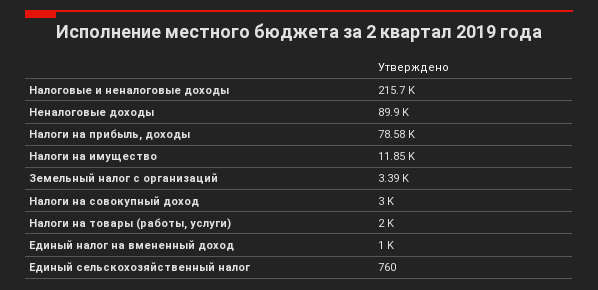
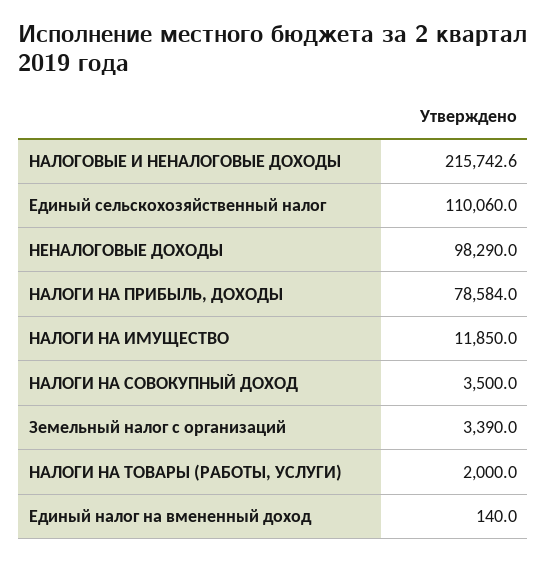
Неналоговые доходы: 89900 -> 98290
Налоги на совокупный доход: 3000 -> 3500
Единый налог на вмененный доход: 1000 -> 140
Единый сельскохозяйственный налог: 760 -> 110060

